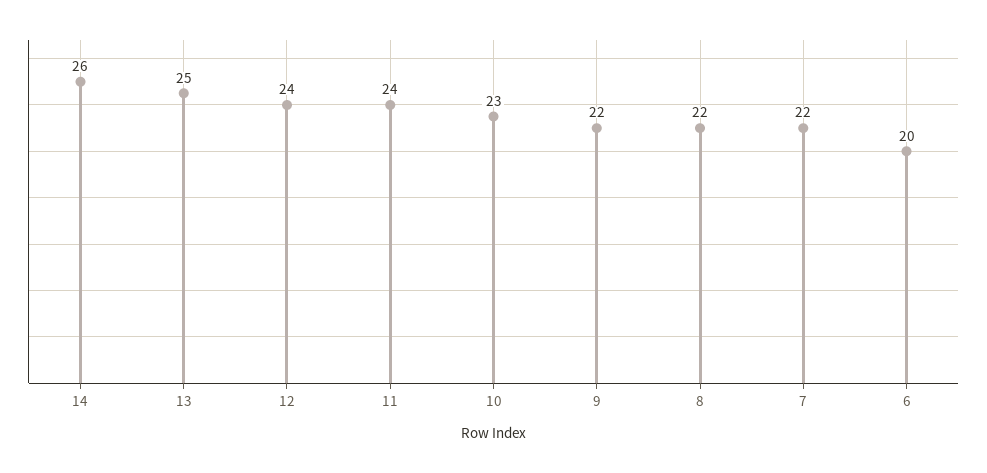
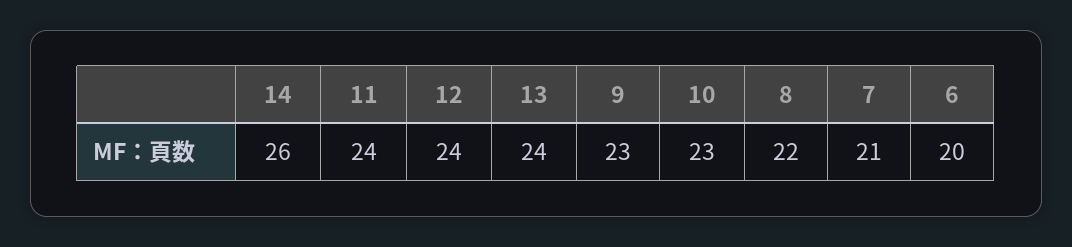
13: 25 -> 24
9: 22 -> 23
7: 22 -> 21

